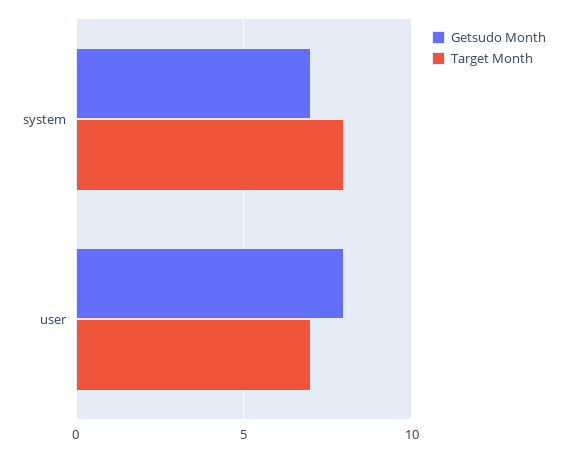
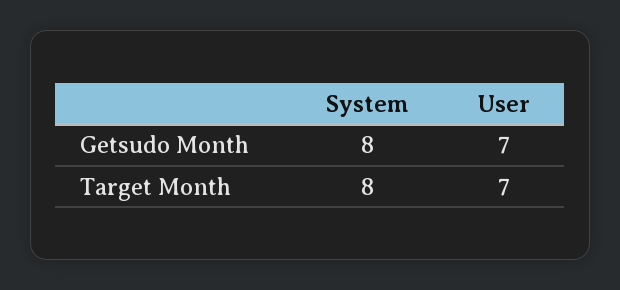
Getsudo Month, system: 7 -> 8
Getsudo Month, user: 8 -> 7

